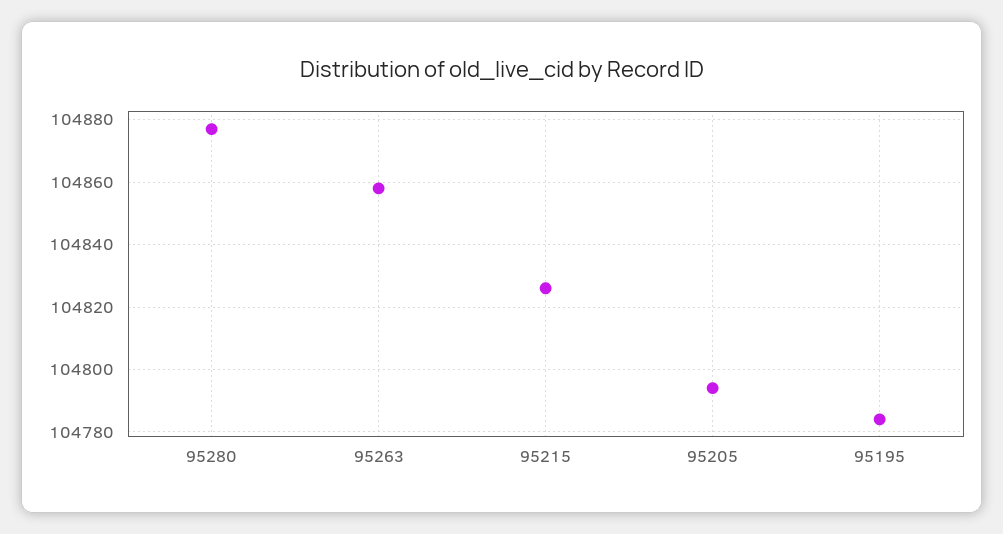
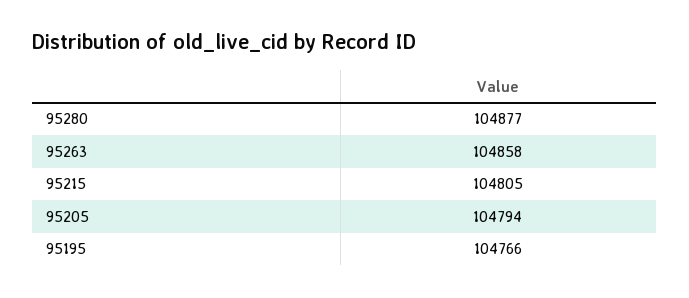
95215: 104825 -> 104805
95195: 104785 -> 104766

